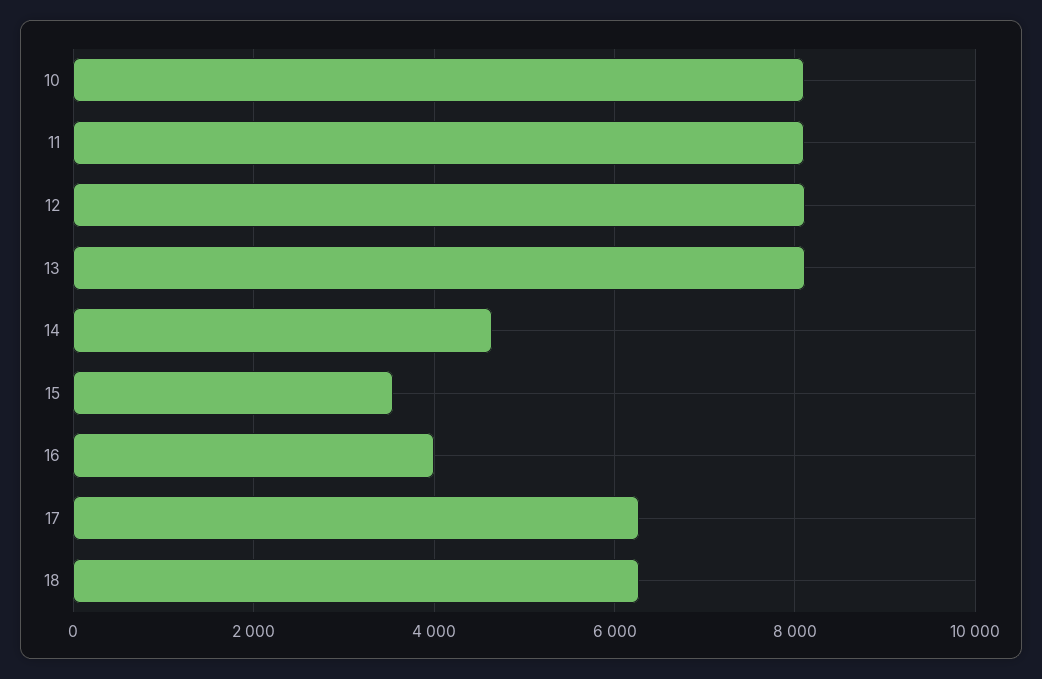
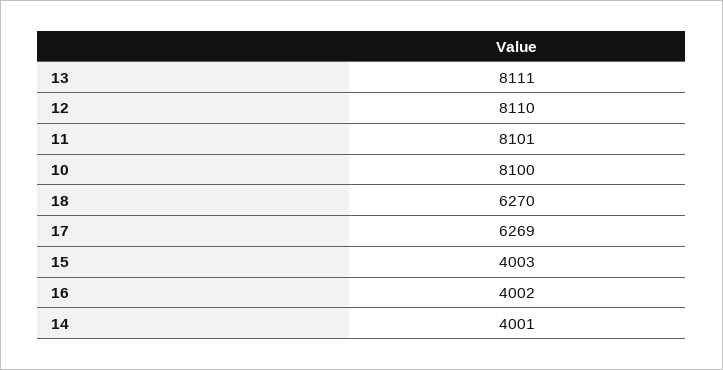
14: 4600 -> 4001
15: 3600 -> 4003

